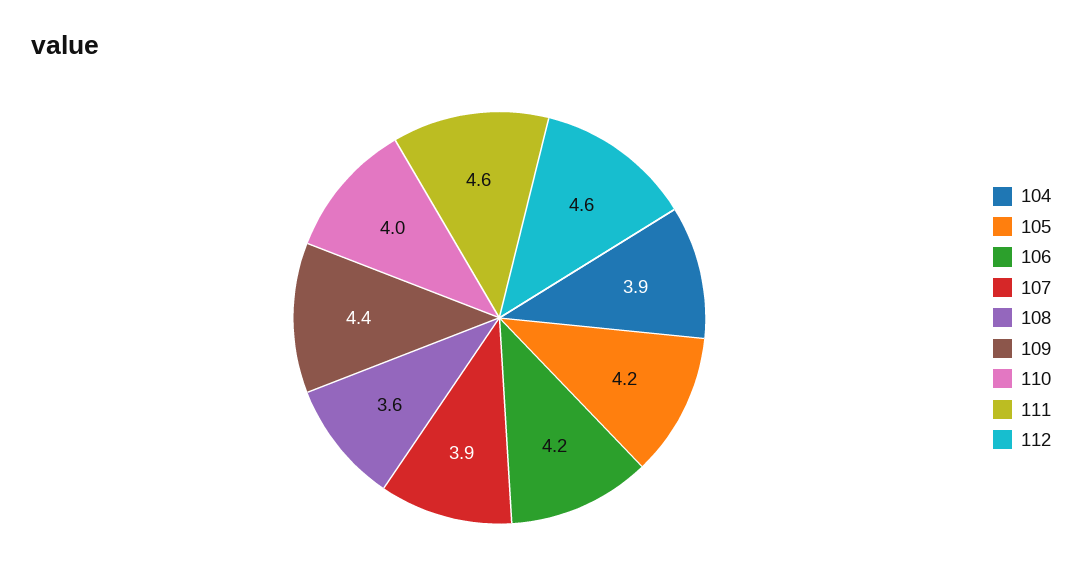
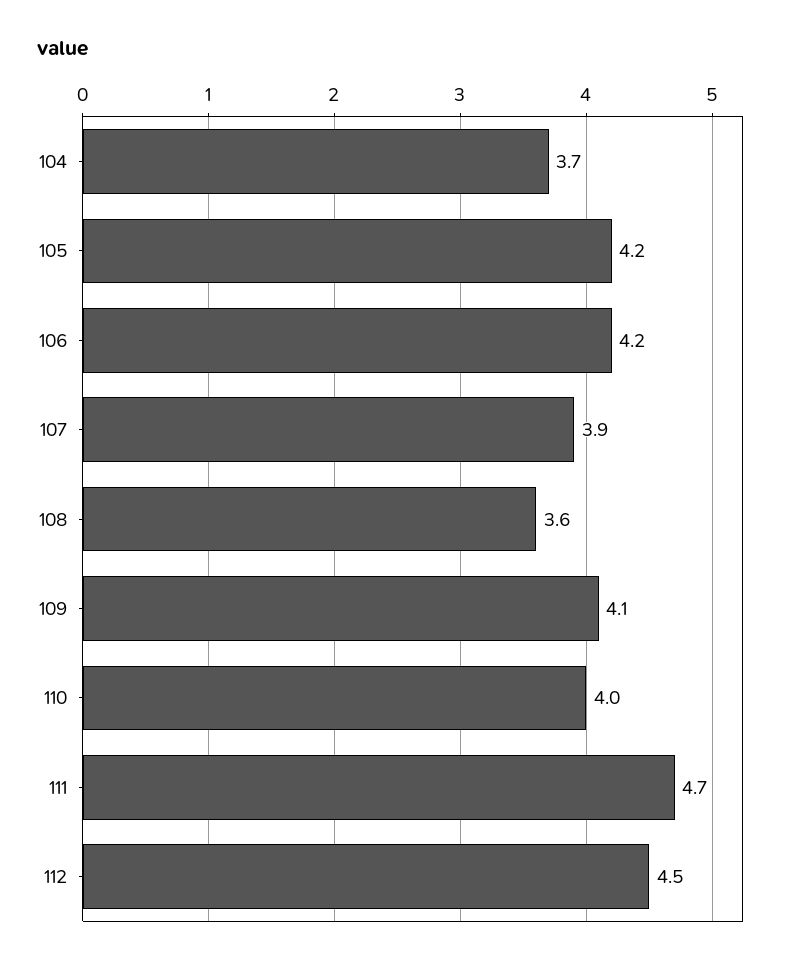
104: 3.9 -> 3.7
109: 4.4 -> 4.1
111: 4.6 -> 4.7
112: 4.6 -> 4.5

